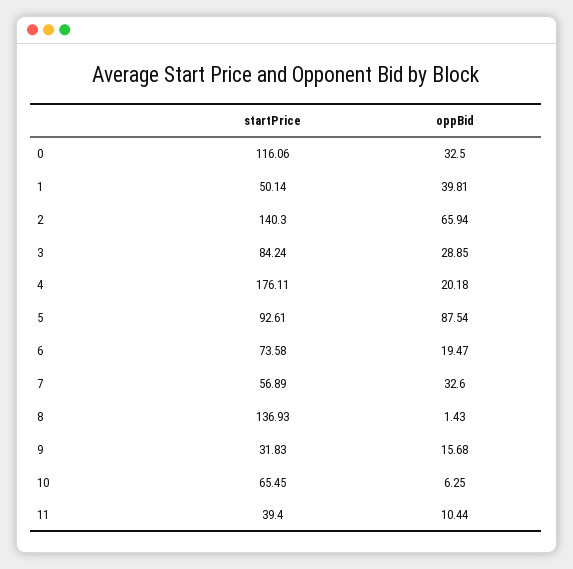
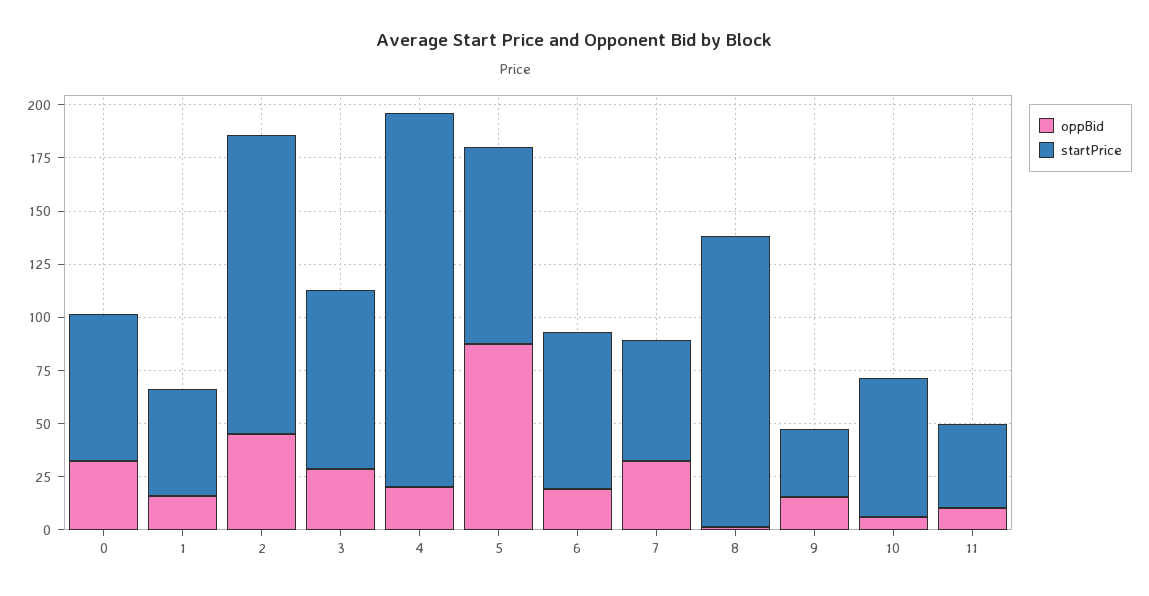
startPrice, 0: 116.06 -> 70
oppBid, 1: 39.81 -> 15
oppBid, 2: 65.94 -> 45

